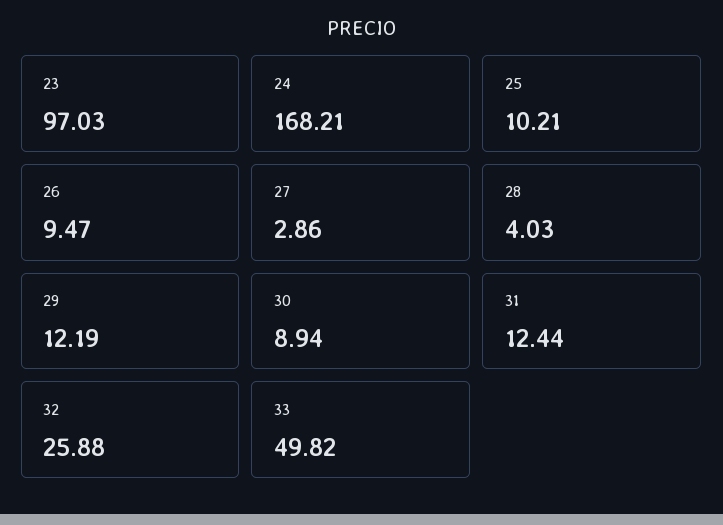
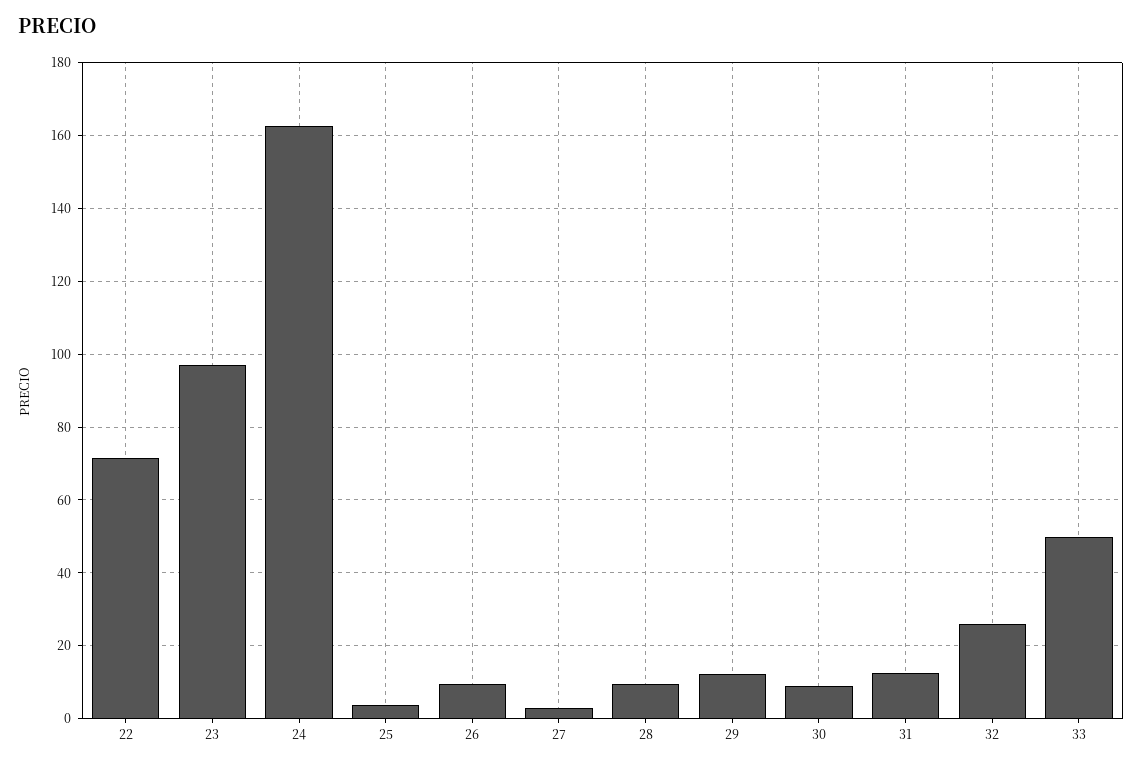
24: 168.21 -> 162
25: 10.21 -> 4
28: 4.03 -> 10
22: none -> 72

